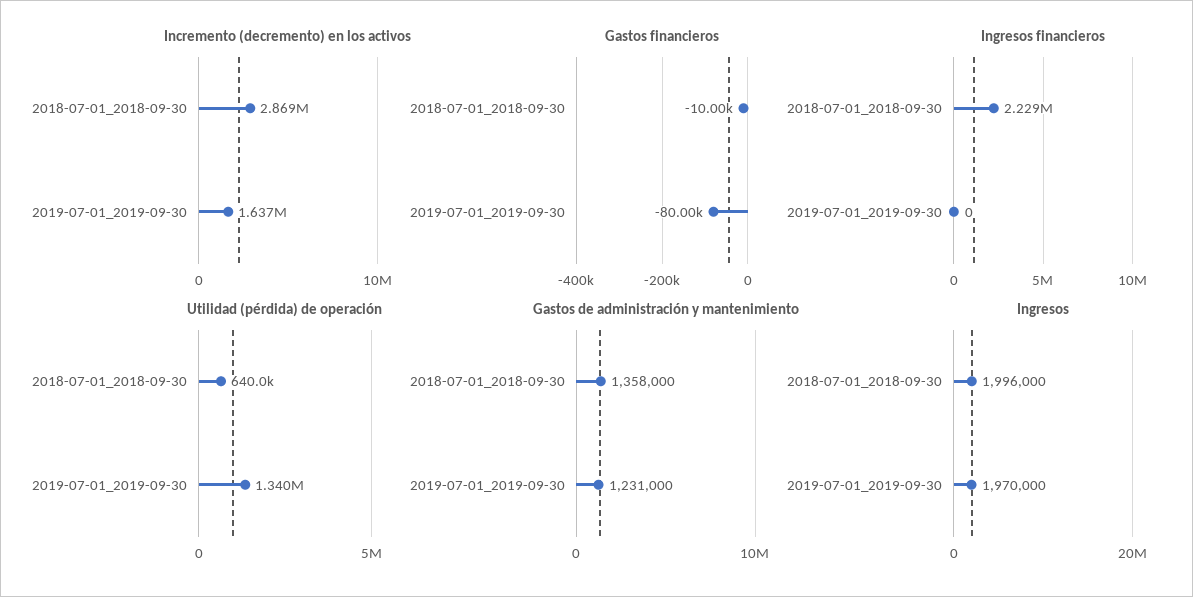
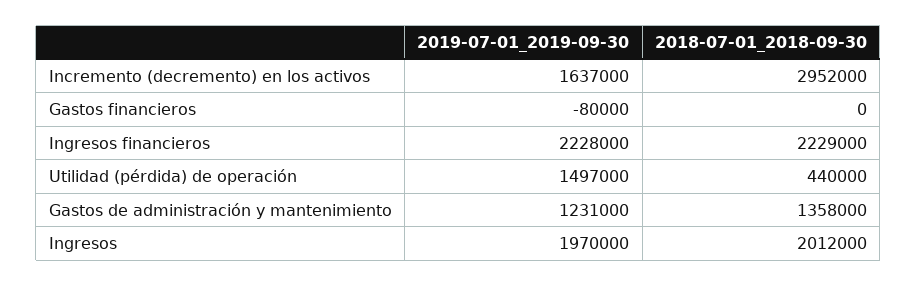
Incremento (decremento) en los activos, 2018-07-01_2018-09-30: 2869000 -> 2952000
Gastos financieros, 2018-07-01_2018-09-30: -10000 -> 0
Ingresos financieros, 2019-07-01_2019-09-30: 0 -> 2228000
Utilidad (pérdida) de operación, 2018-07-01_2018-09-30: 640000 -> 440000
Utilidad (pérdida) de operación, 2019-07-01_2019-09-30: 1340000 -> 1497000
Ingresos, 2018-07-01_2018-09-30: 1996000 -> 2012000

